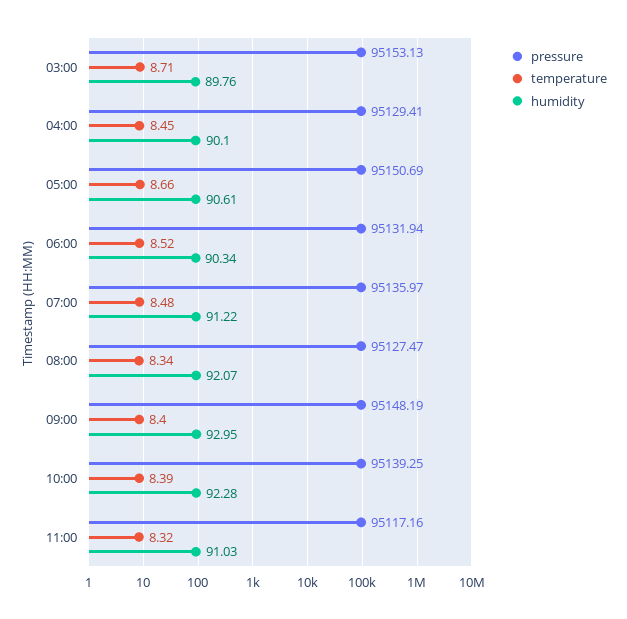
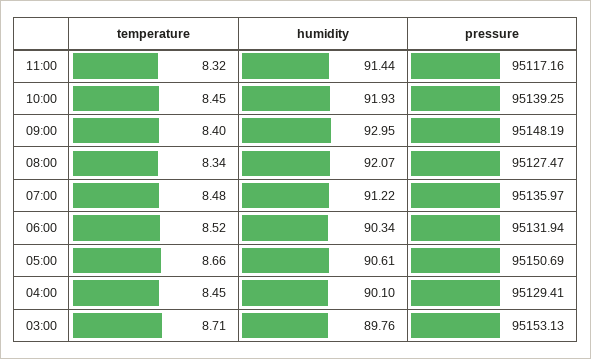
temperature, 10:00: 8.39 -> 8.45
humidity, 10:00: 92.28 -> 91.93
humidity, 11:00: 91.03 -> 91.44

